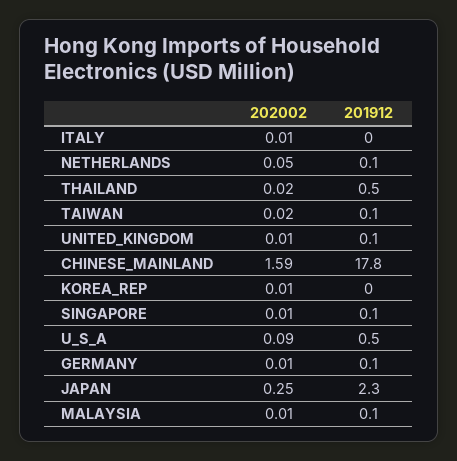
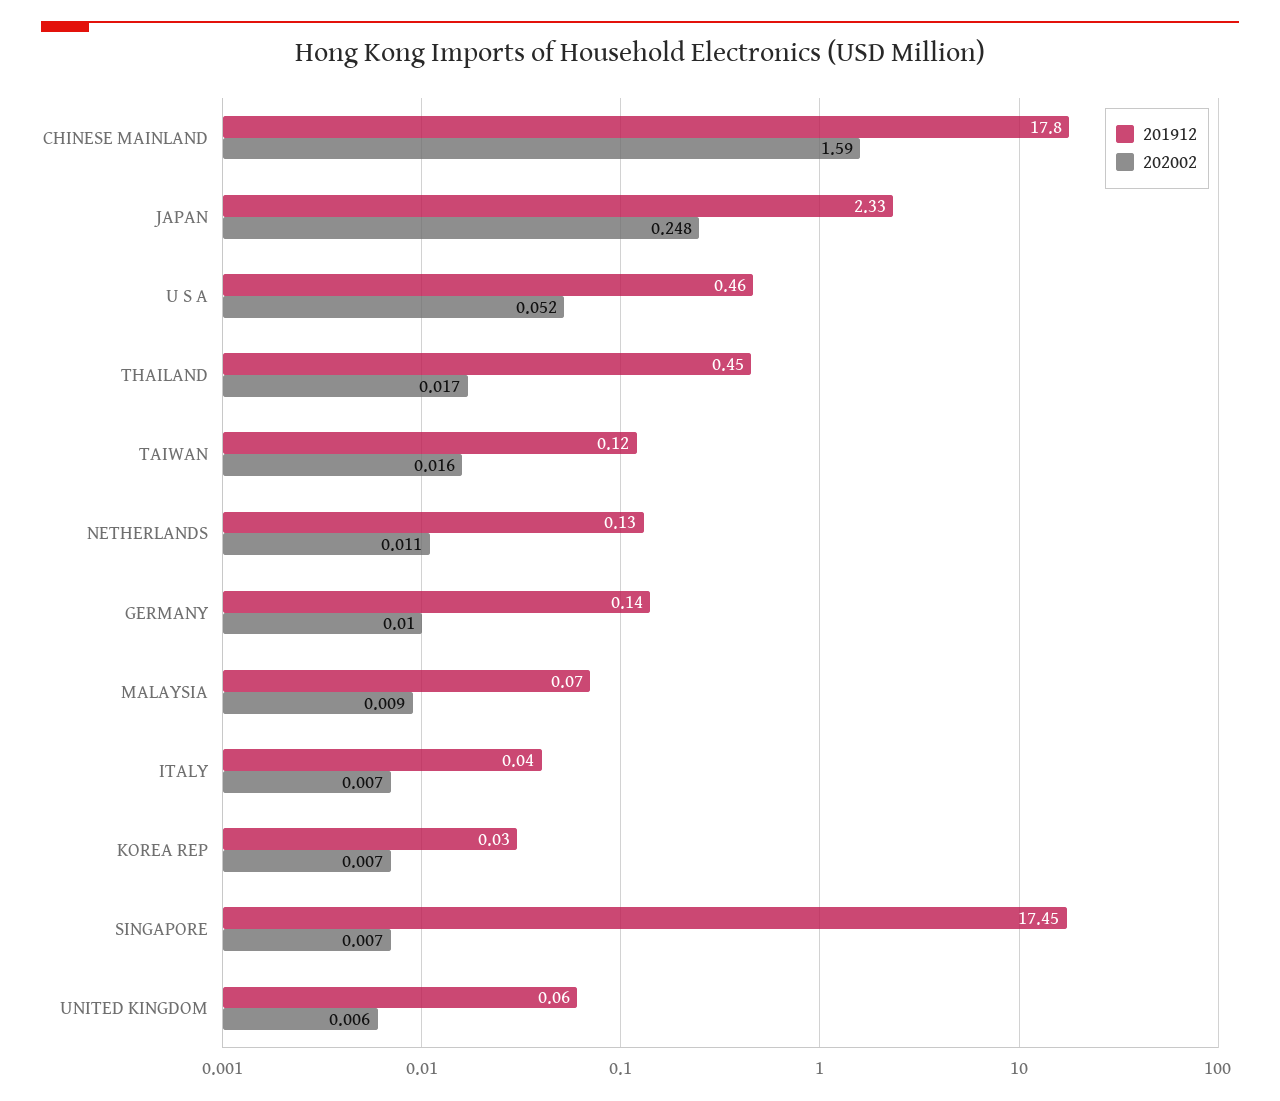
202002, NETHERLANDS: 0.05 -> 0.011
201912, SINGAPORE: 0.1 -> 17.45
202002, U_S_A: 0.09 -> 0.052

